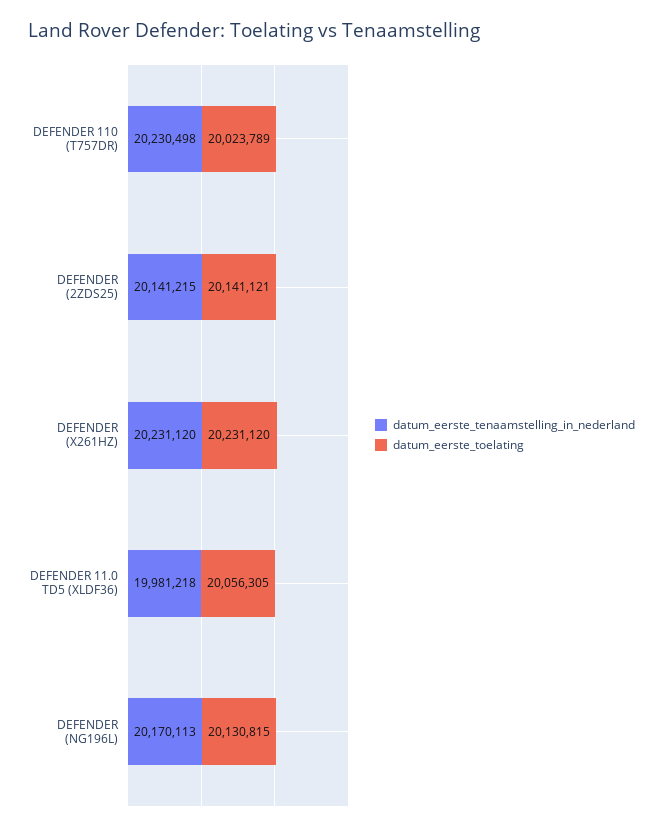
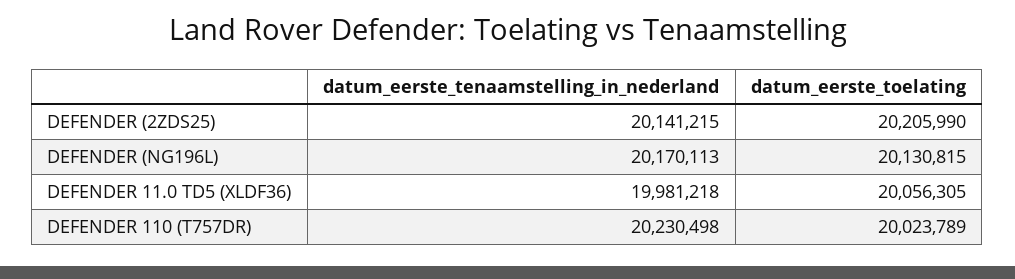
datum_eerste_toelating, DEFENDER (2ZDS25): 20141121 -> 20205990
datum_eerste_tenaamstelling_in_nederland, DEFENDER (X261HZ): 20231120 -> none
datum_eerste_toelating, DEFENDER (X261HZ): 20231120 -> none

